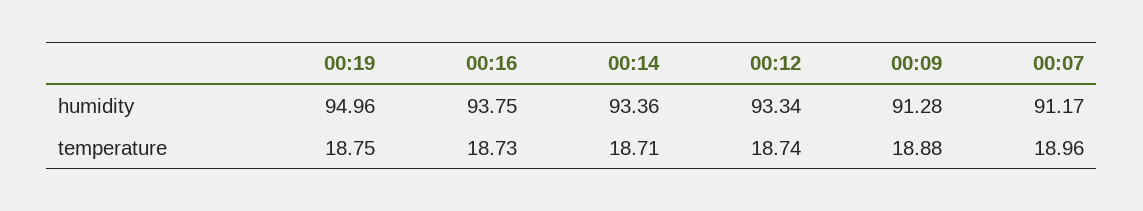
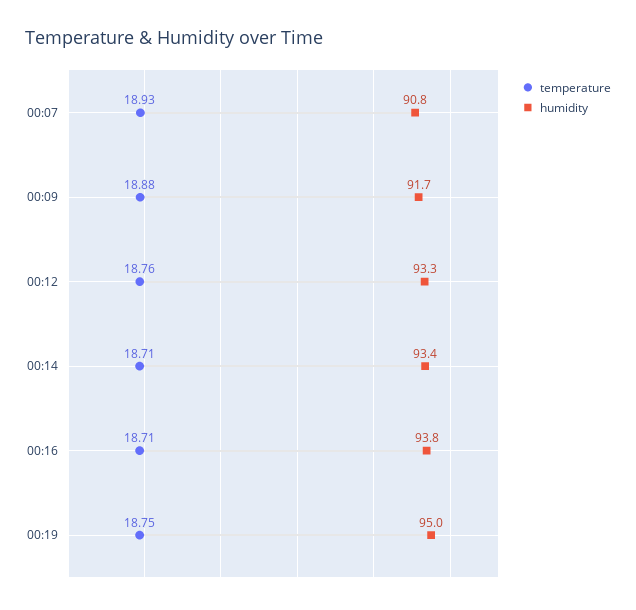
humidity, 00:09: 91.28 -> 91.7
humidity, 00:07: 91.17 -> 90.8
temperature, 00:16: 18.73 -> 18.71
temperature, 00:12: 18.74 -> 18.76
temperature, 00:07: 18.96 -> 18.93

